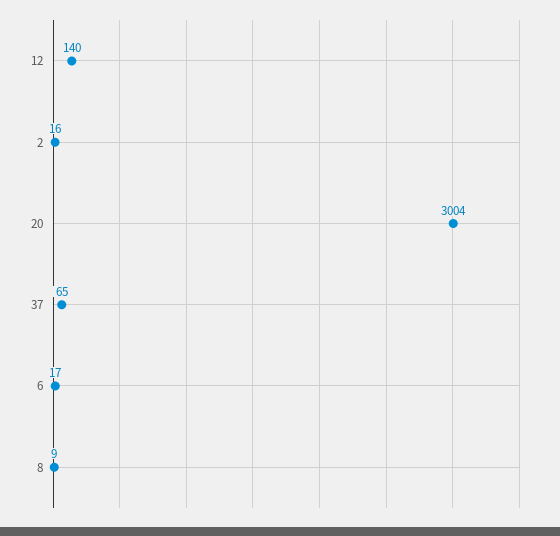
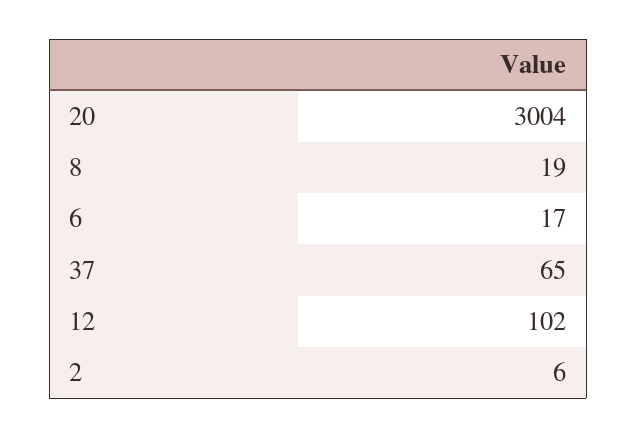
12: 140 -> 102
2: 16 -> 6
8: 9 -> 19

